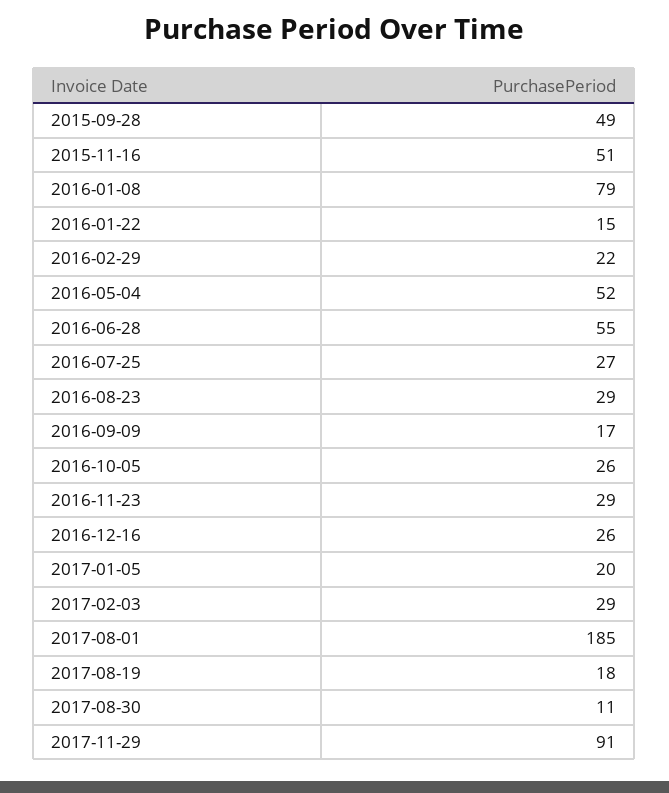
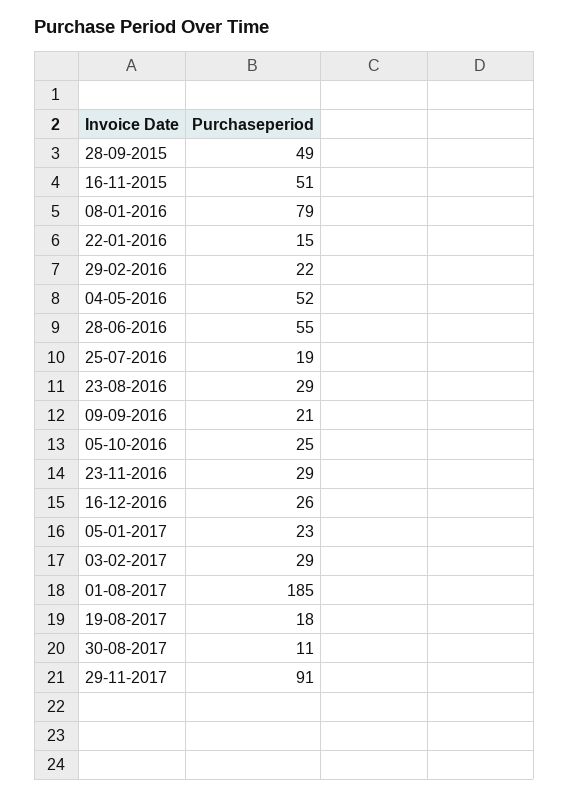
2016-07-25: 27 -> 19
2016-09-09: 17 -> 21
2016-10-05: 26 -> 25
2017-01-05: 20 -> 23

